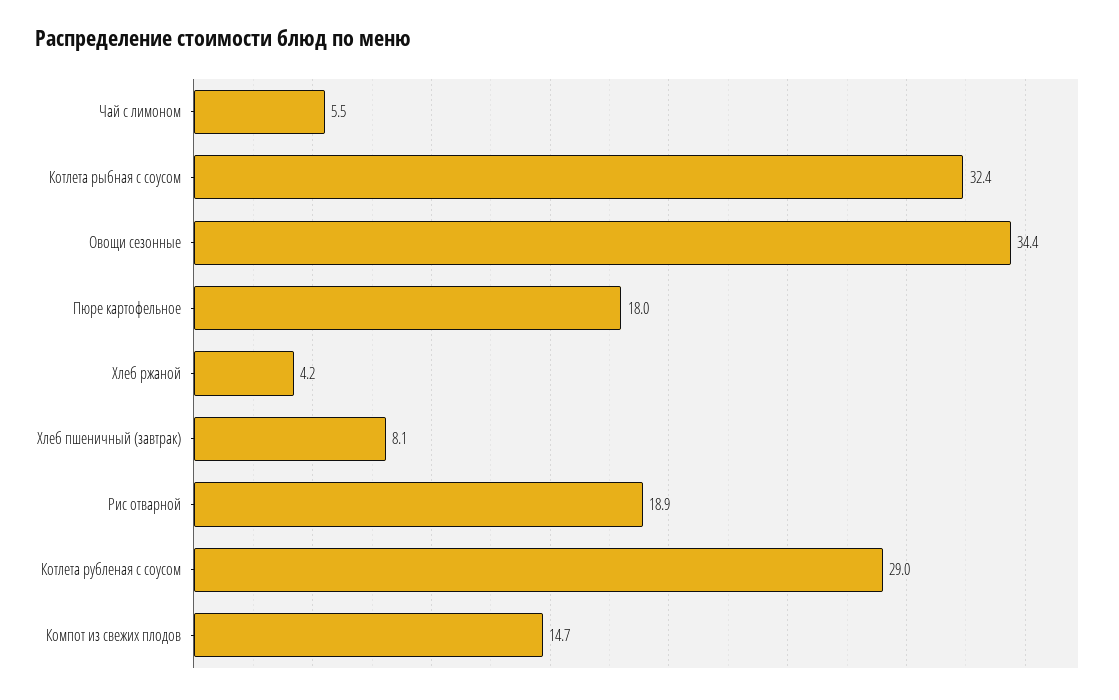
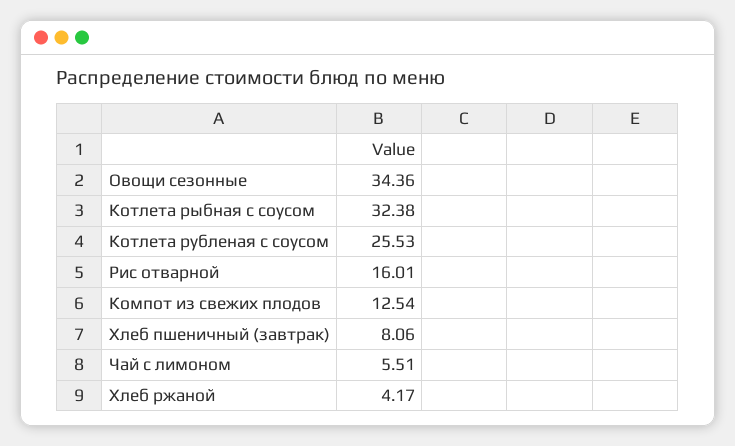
Пюре картофельное: 18 -> none
Рис отварной: 18.9 -> 16.01
Котлета рубленая с соусом: 29 -> 25.53
Компот из свежих плодов: 14.7 -> 12.54

